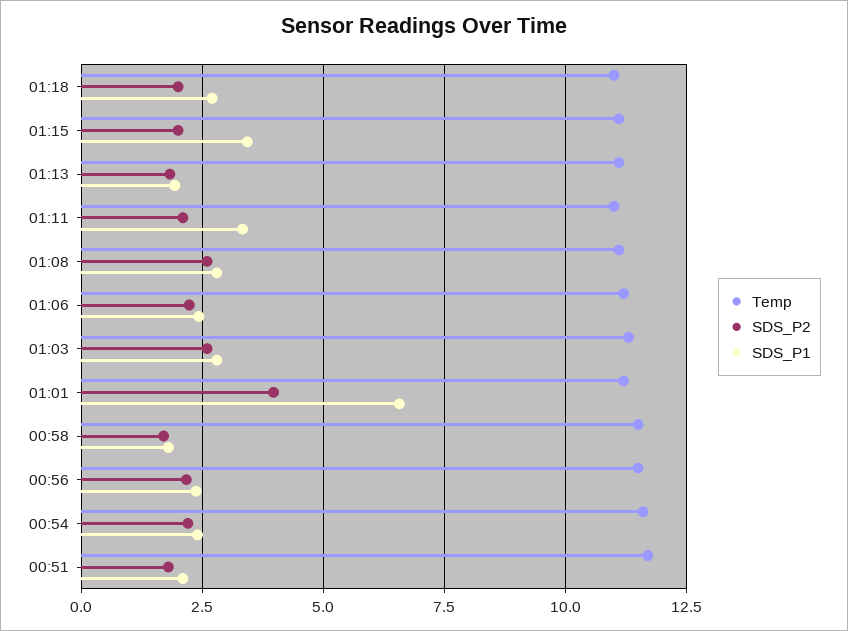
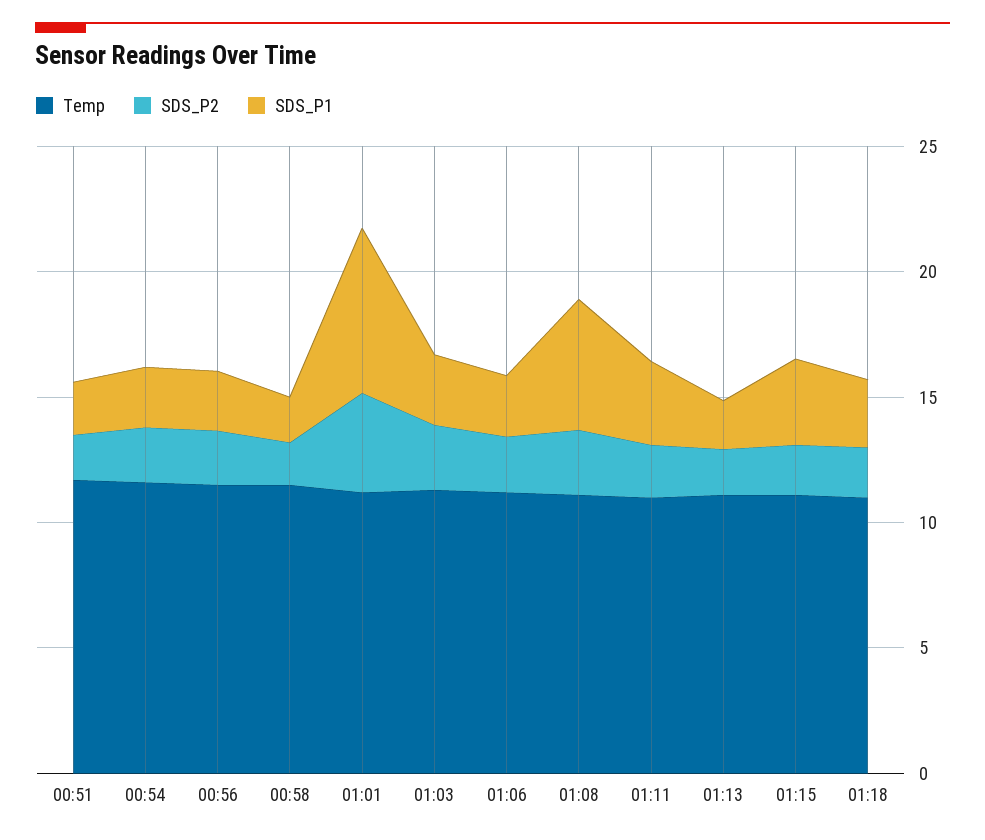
SDS_P1, 01:08: 2.75 -> 5

